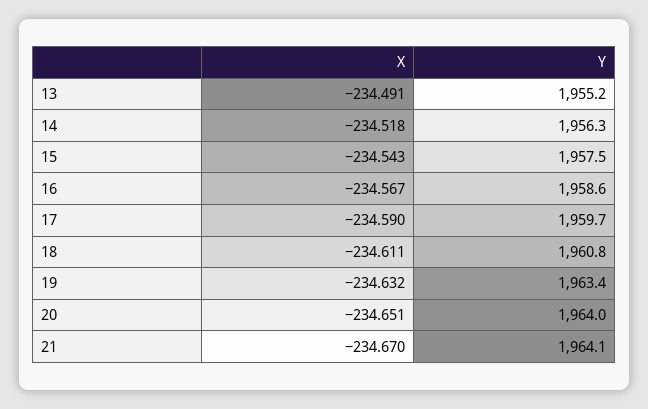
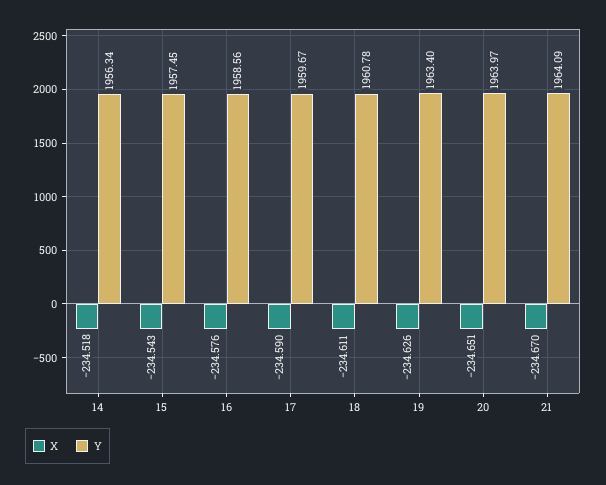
X, 13: -234.491 -> none
Y, 13: 1955.2 -> none
X, 16: -234.567 -> -234.576
X, 19: -234.632 -> -234.626

